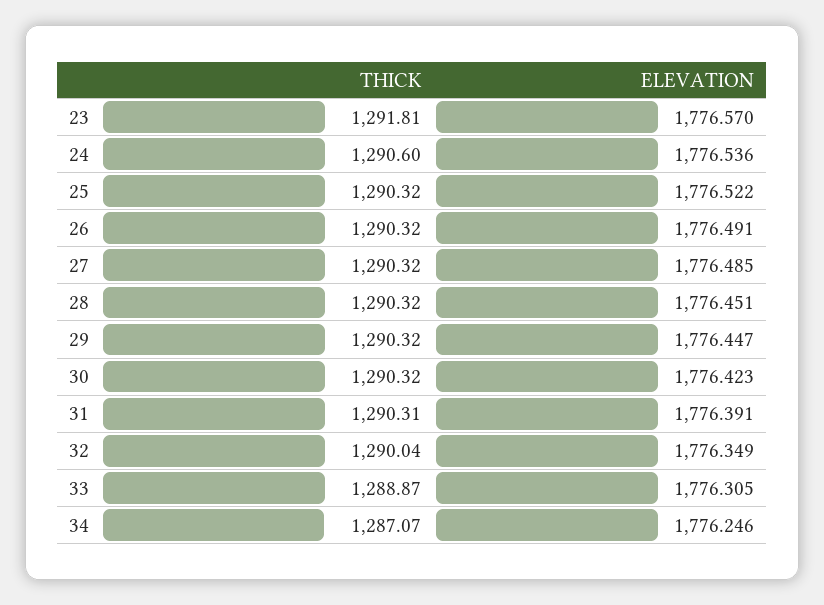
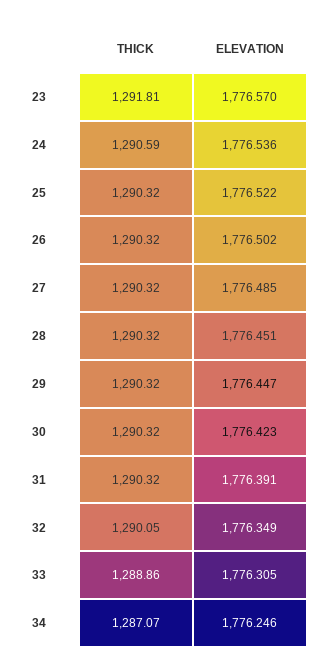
THICK, 24: 1290.6 -> 1290.59
ELEVATION, 26: 1776.491 -> 1776.502
THICK, 31: 1290.31 -> 1290.32
THICK, 32: 1290.04 -> 1290.05
THICK, 33: 1288.87 -> 1288.86

